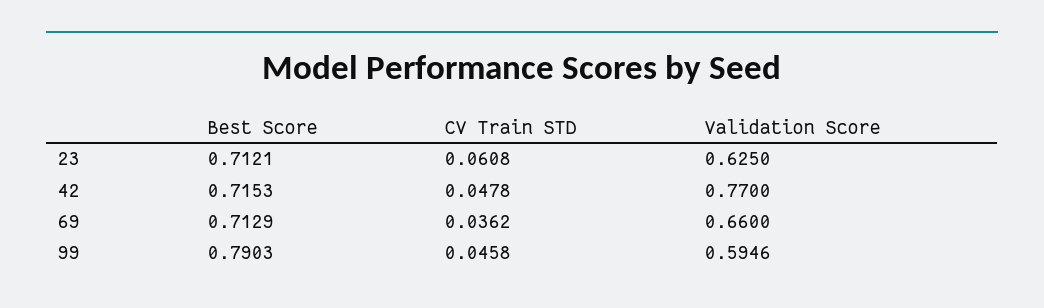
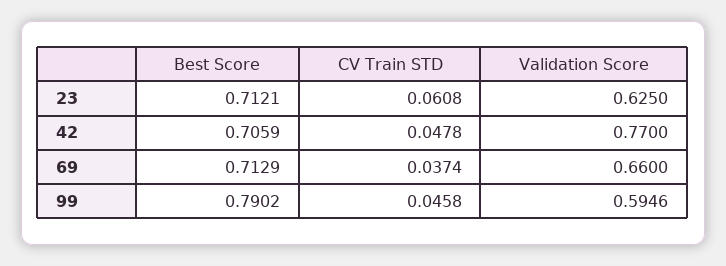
Best Score, 42: 0.7153 -> 0.7059
CV Train STD, 69: 0.0362 -> 0.0374
Best Score, 99: 0.7903 -> 0.7902

